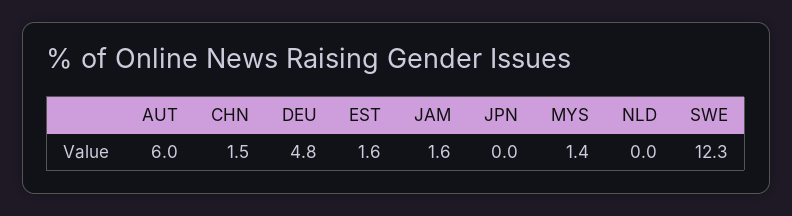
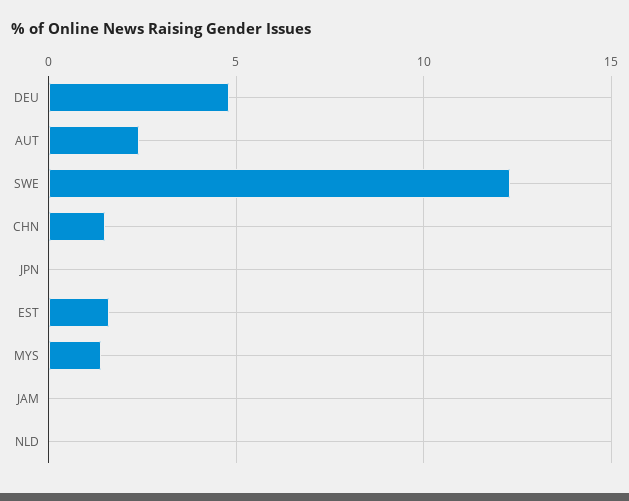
AUT: 6 -> 2.5
JAM: 1.6 -> 0

